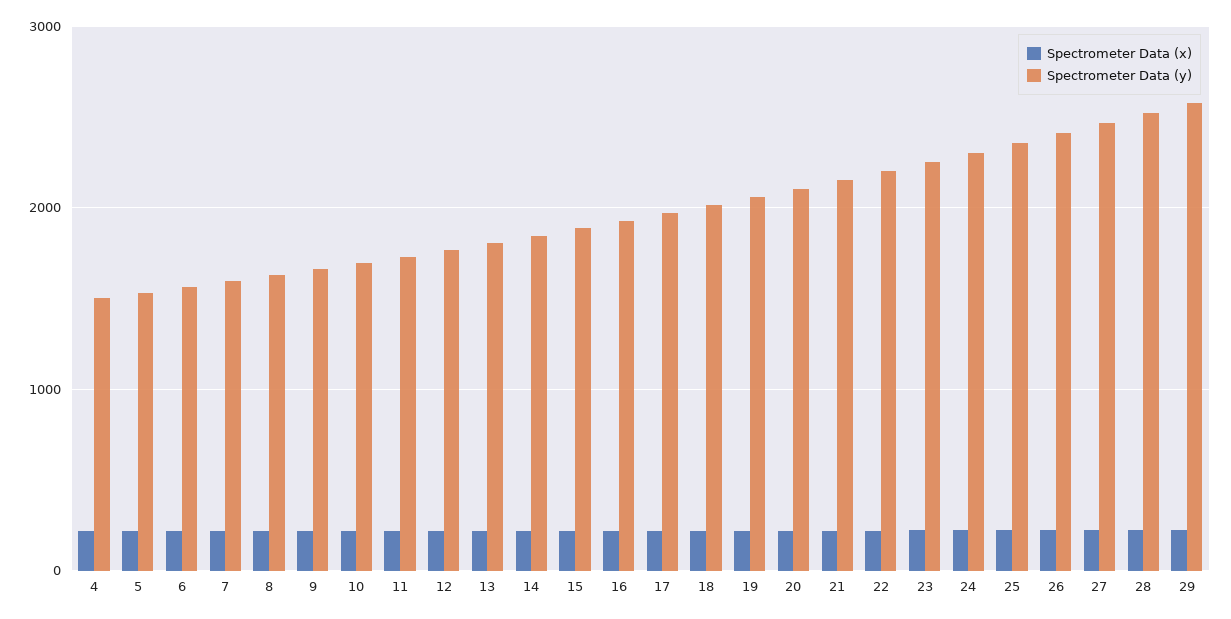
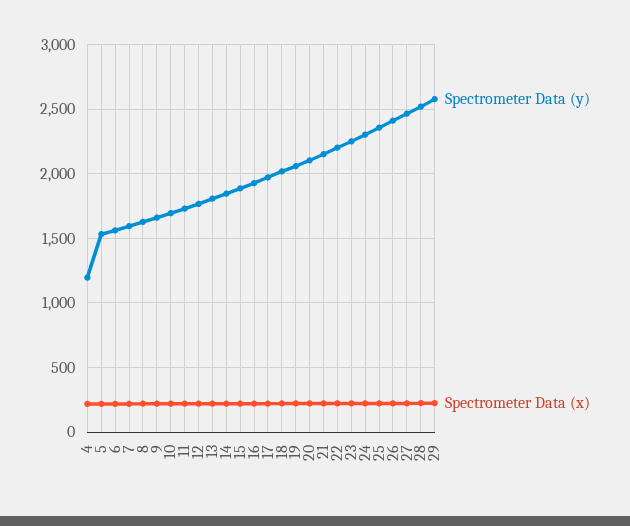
Spectrometer Data (y), 4: 1500 -> 1200

